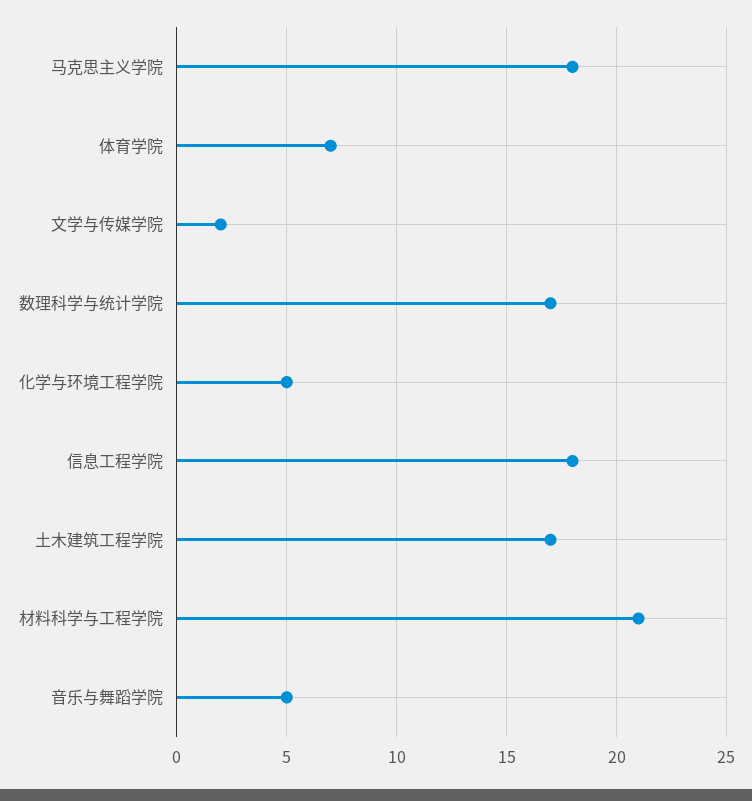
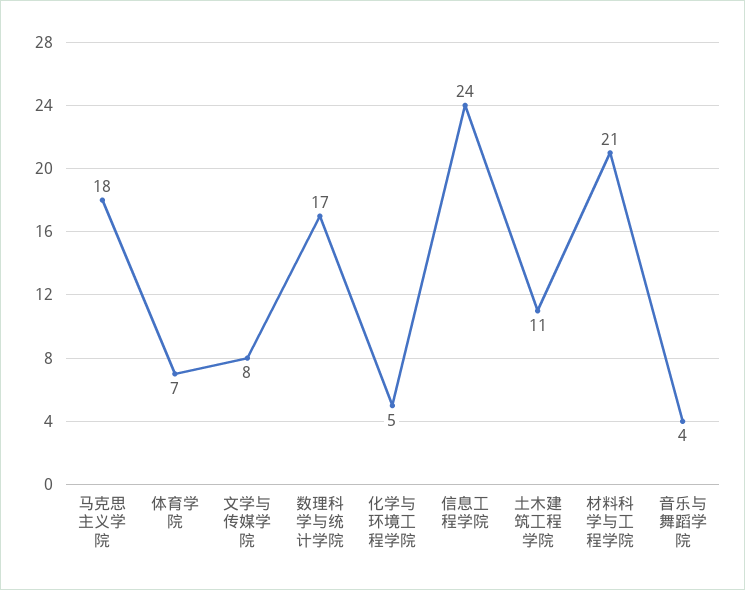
文学与传媒学院: 2 -> 8
信息工程学院: 18 -> 24
土木建筑工程学院: 17 -> 11
音乐与舞蹈学院: 5 -> 4

